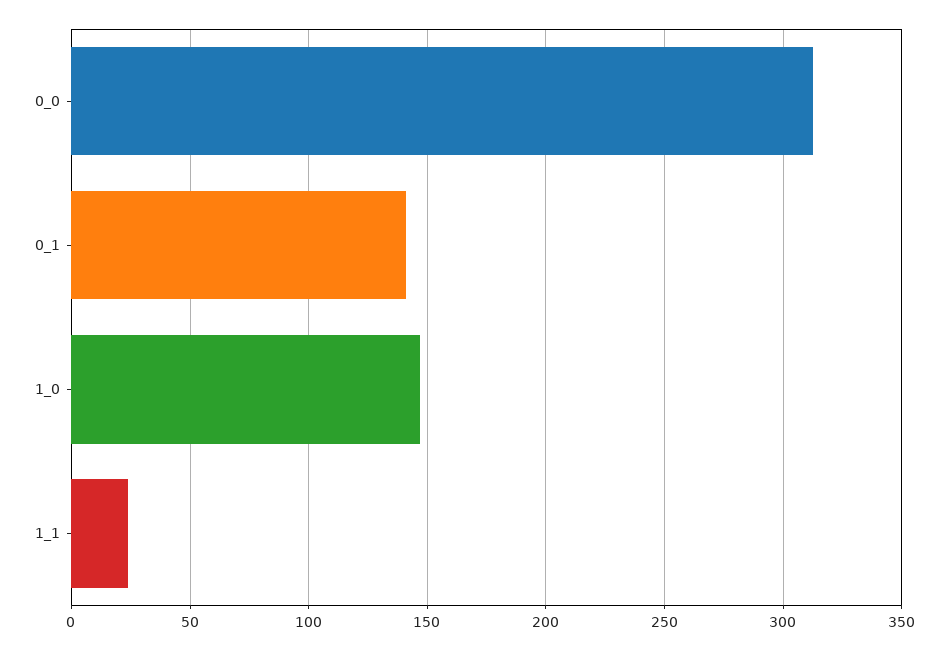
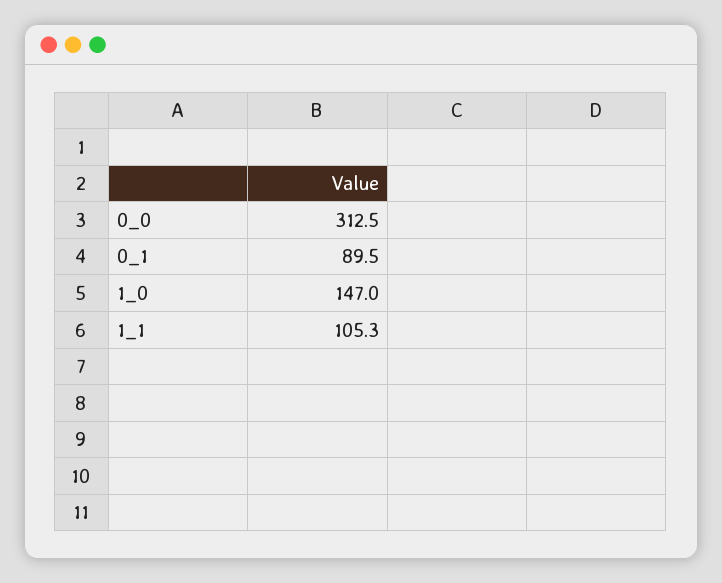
0_1: 140 -> 89.5
1_1: 25 -> 105.3

